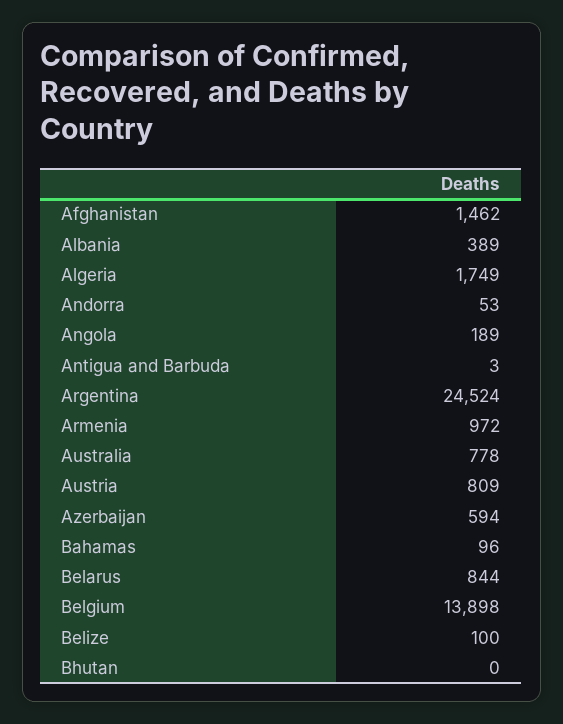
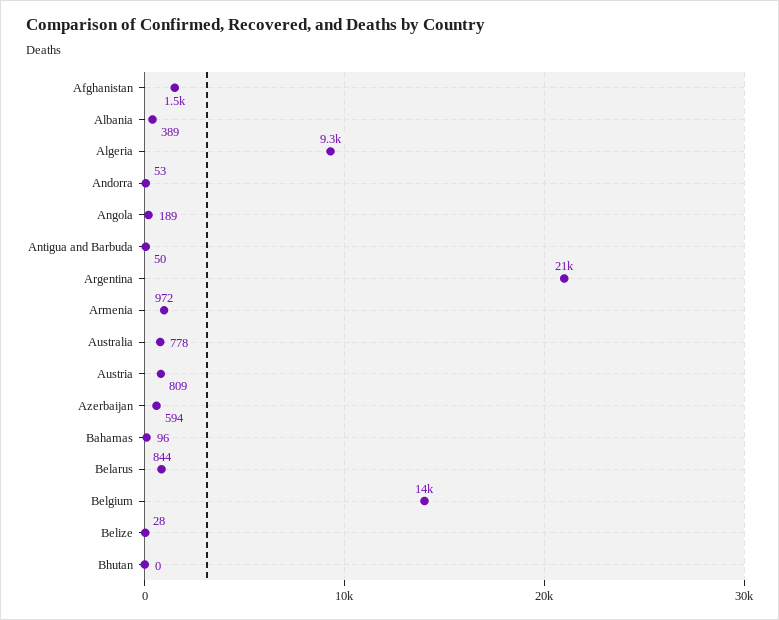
Algeria: 1749 -> 9300
Antigua and Barbuda: 3 -> 50
Argentina: 24524 -> 21000
Belize: 100 -> 28

